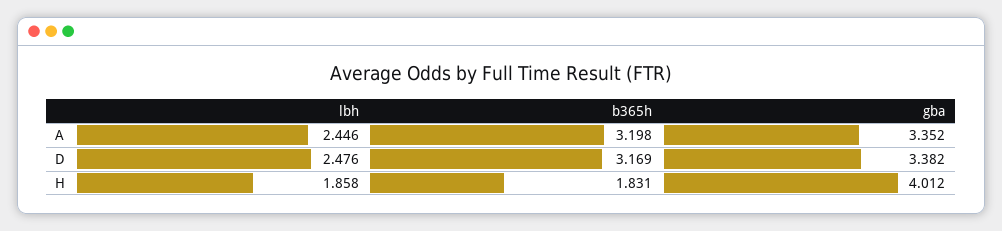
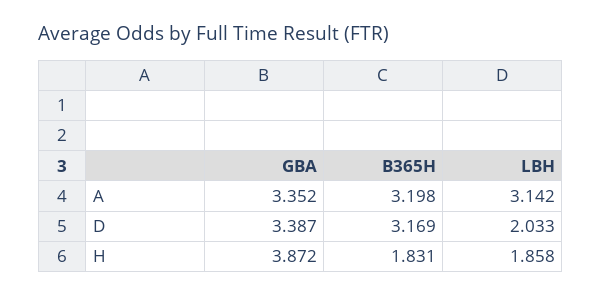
lbh, A: 2.446 -> 3.142
lbh, D: 2.476 -> 2.033
gba, D: 3.382 -> 3.387
gba, H: 4.012 -> 3.872

